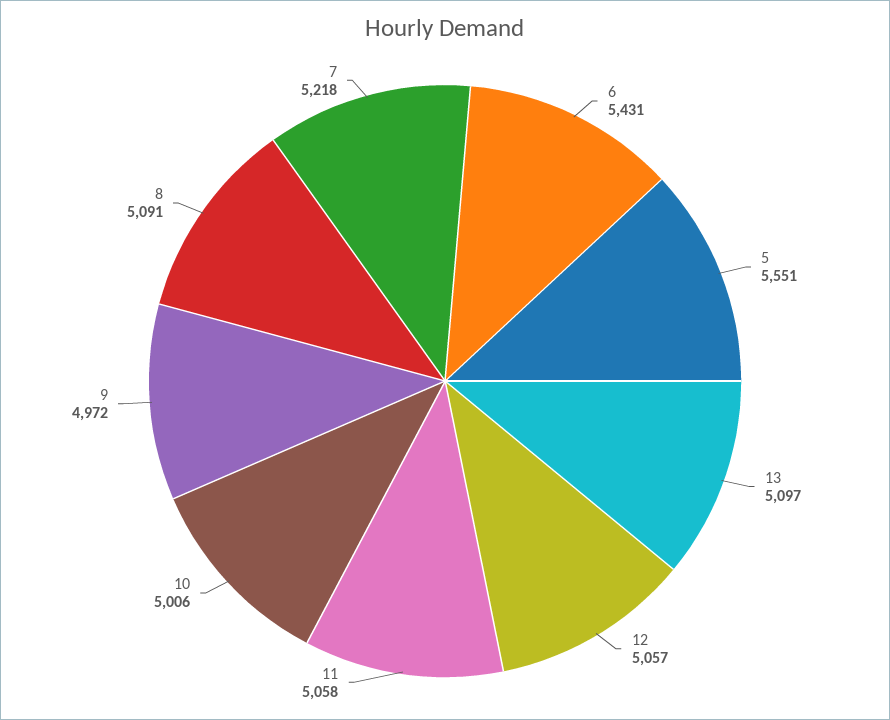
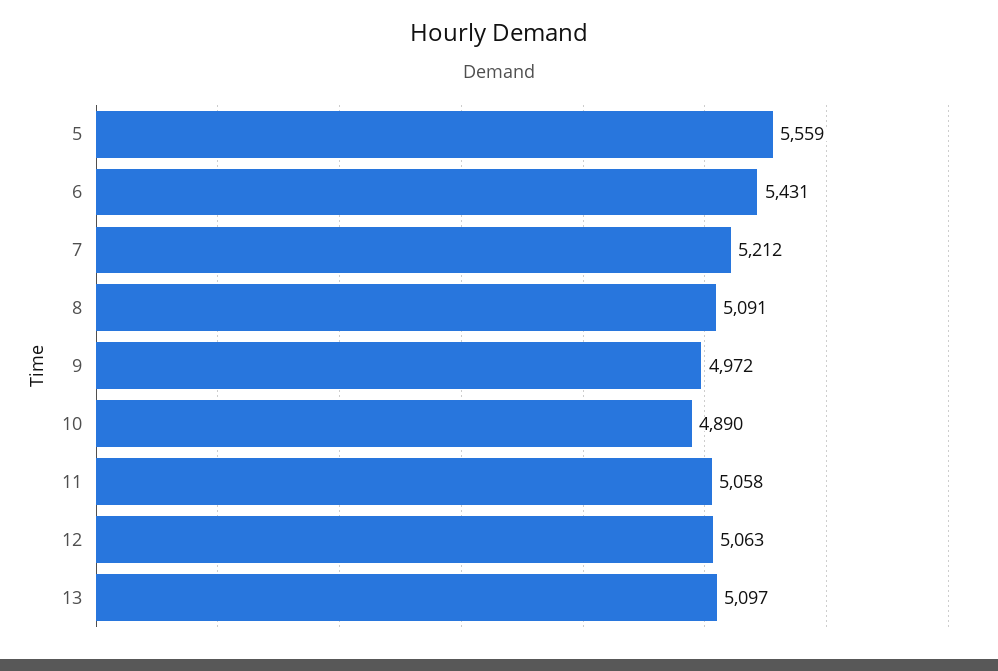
5: 5551 -> 5559
12: 5057 -> 5063
10: 5006 -> 4890
7: 5218 -> 5212

